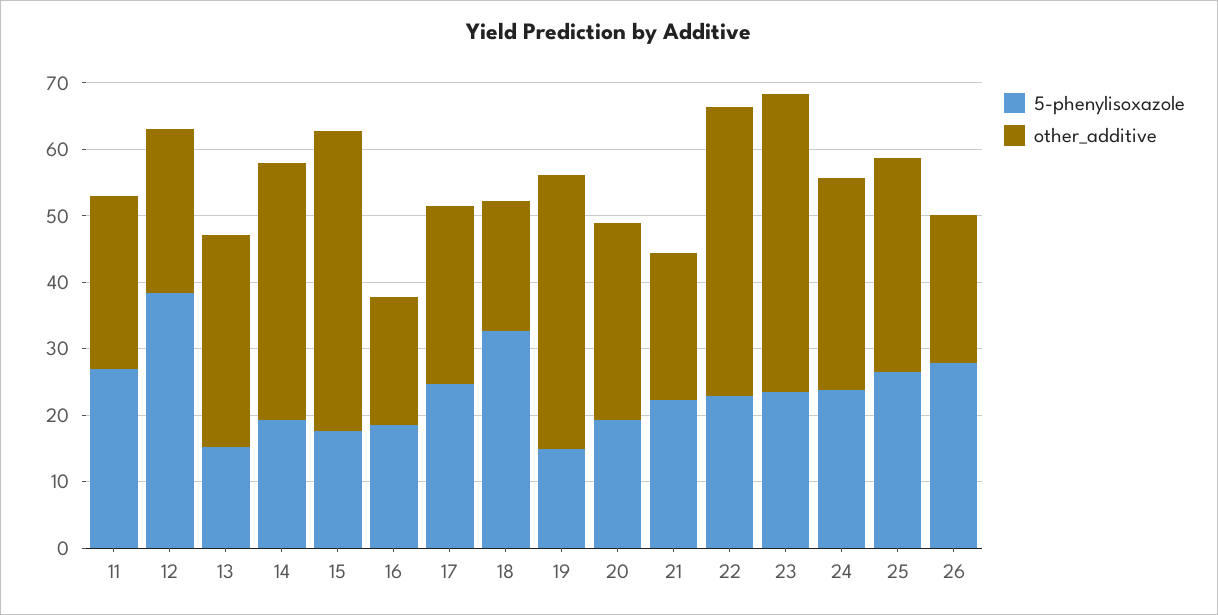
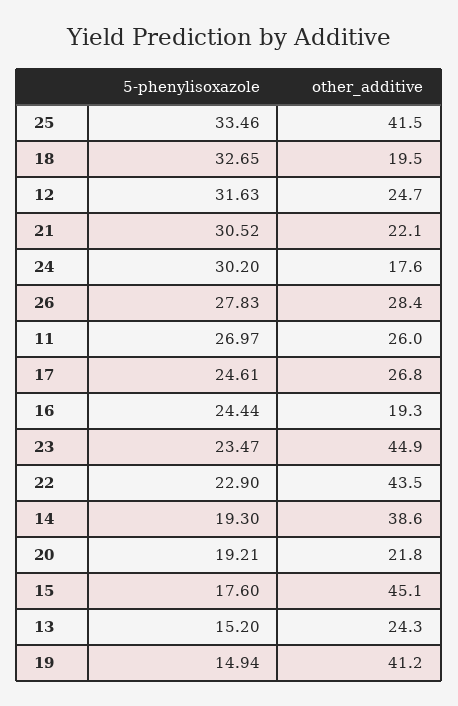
5-phenylisoxazole, 12: 38 -> 31.63
other_additive, 13: 32 -> 24.3
5-phenylisoxazole, 16: 18 -> 24.44
other_additive, 20: 30 -> 21.8
5-phenylisoxazole, 21: 22 -> 30.52
5-phenylisoxazole, 24: 24 -> 30.2
other_additive, 24: 32 -> 17.6
5-phenylisoxazole, 25: 26 -> 33.46
other_additive, 25: 32 -> 41.5
other_additive, 26: 22 -> 28.4

